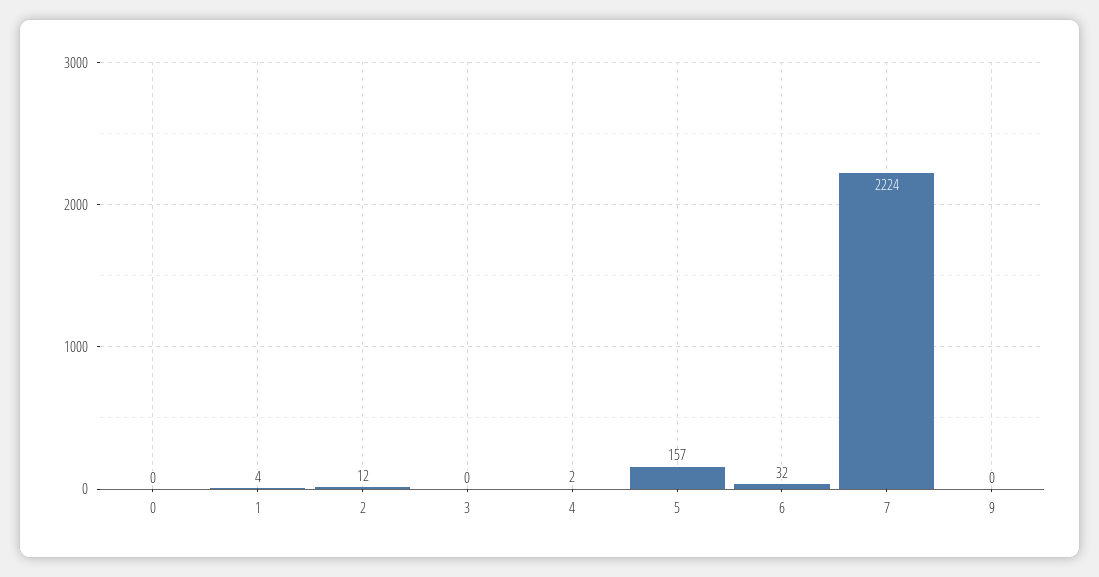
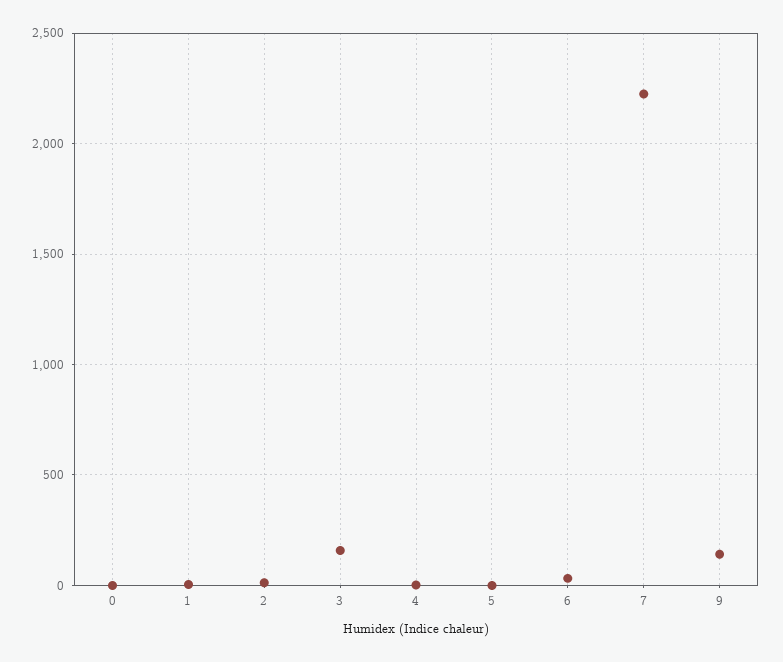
3: 0 -> 150
5: 157 -> 0
9: 0 -> 150

